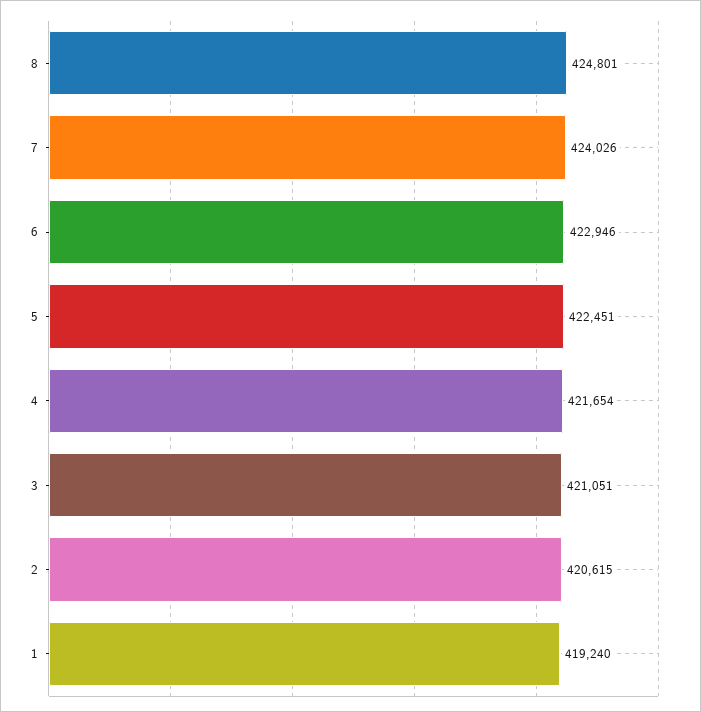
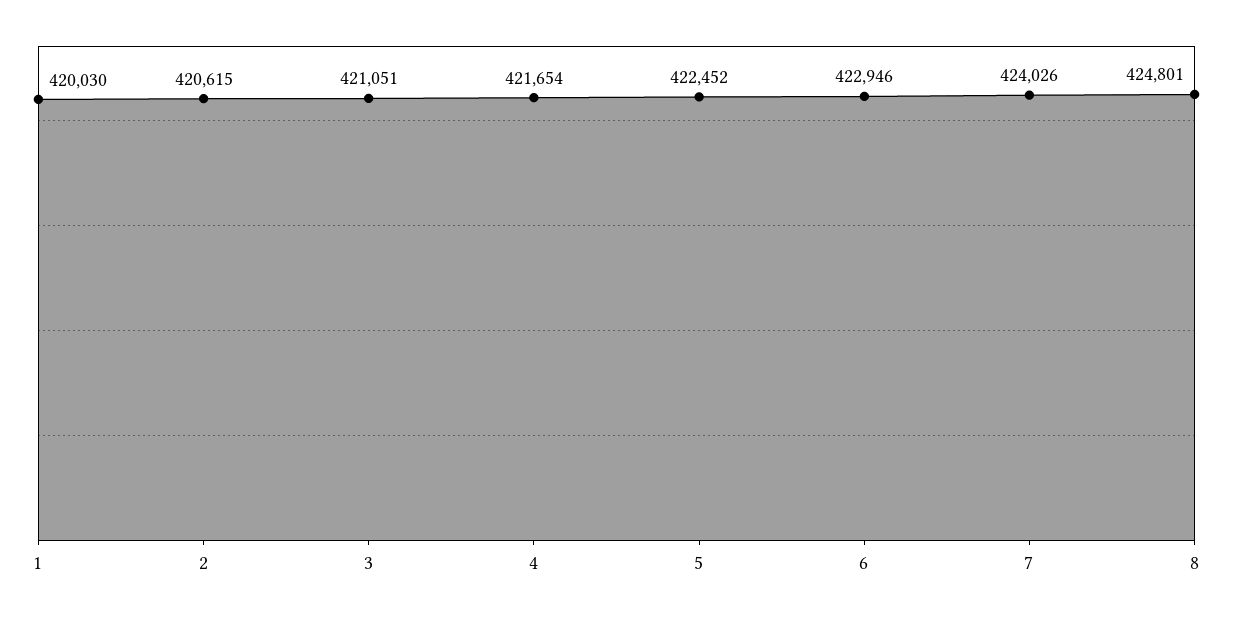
5: 422451 -> 422452
1: 419240 -> 420030

